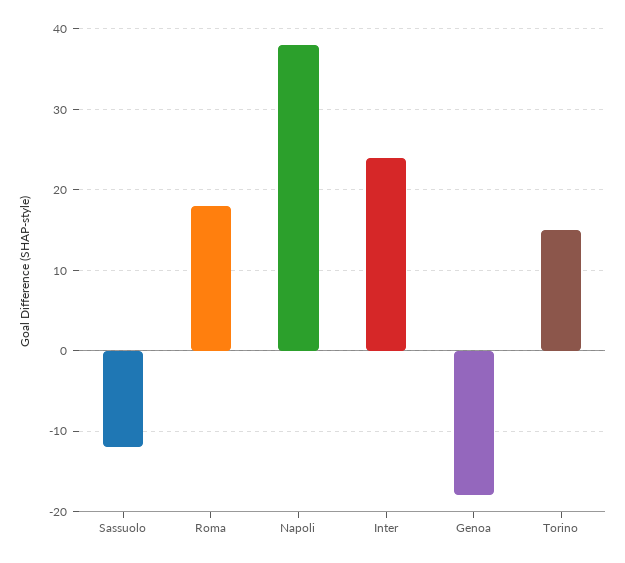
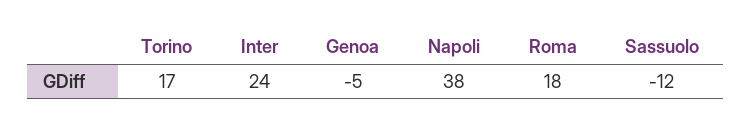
Genoa: -18 -> -5
Torino: 15 -> 17

